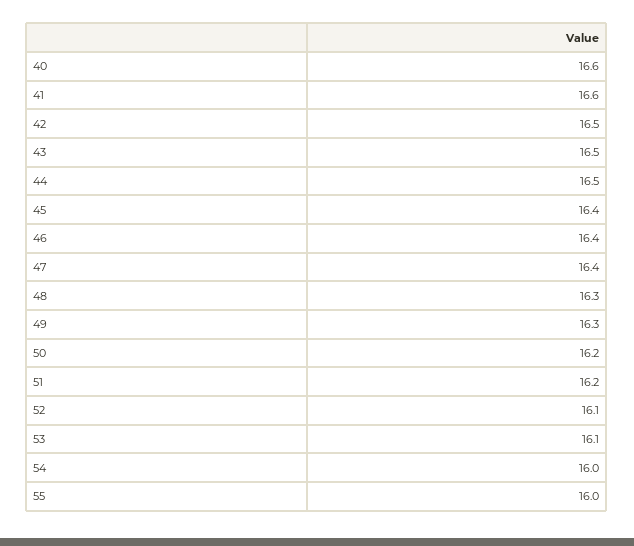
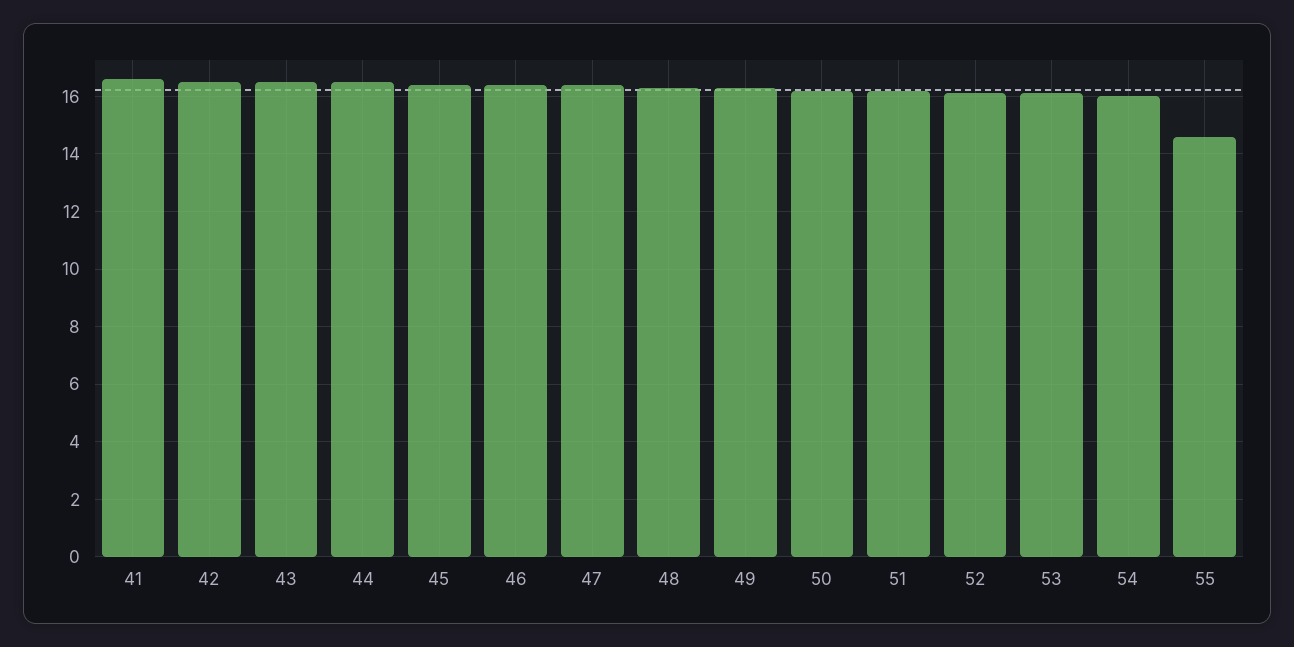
40: 16.6 -> none
55: 16 -> 14.5

